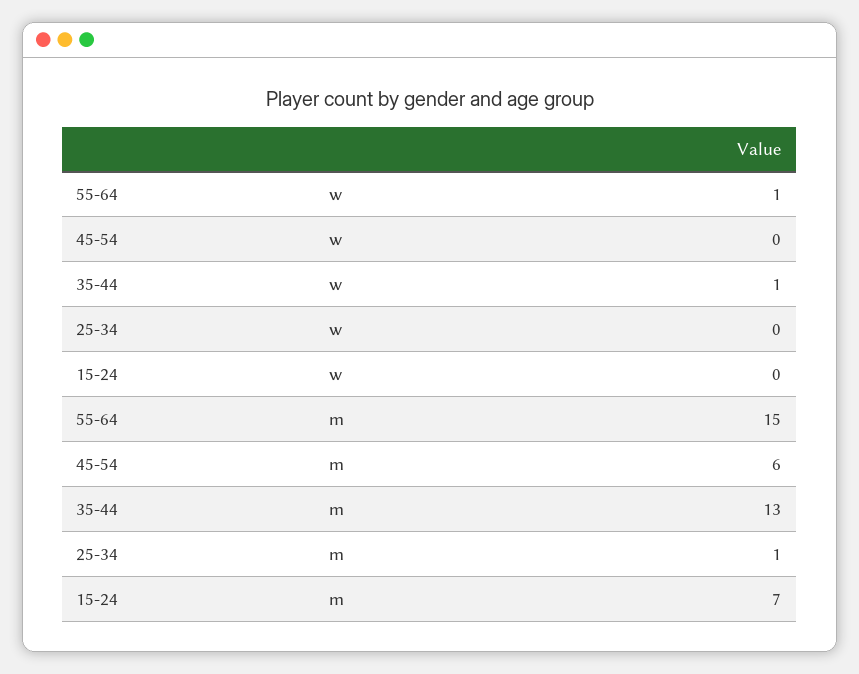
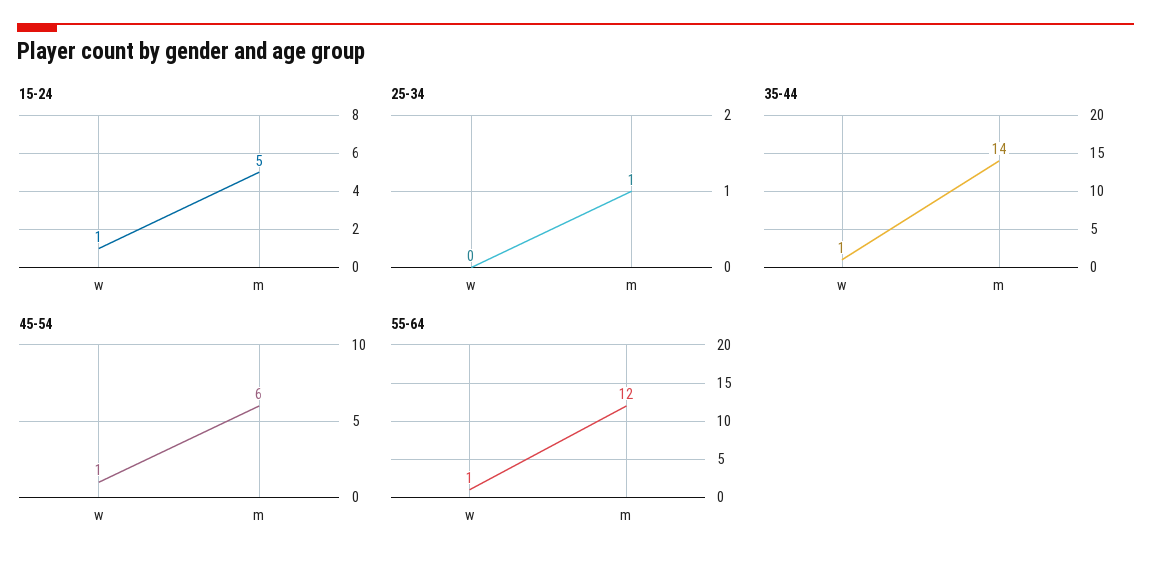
45-54, w: 0 -> 1
15-24, w: 0 -> 1
55-64, m: 15 -> 12
35-44, m: 13 -> 14
15-24, m: 7 -> 5

